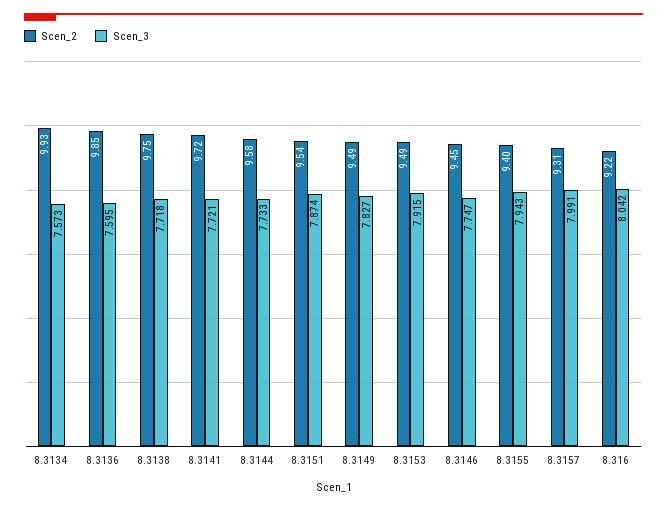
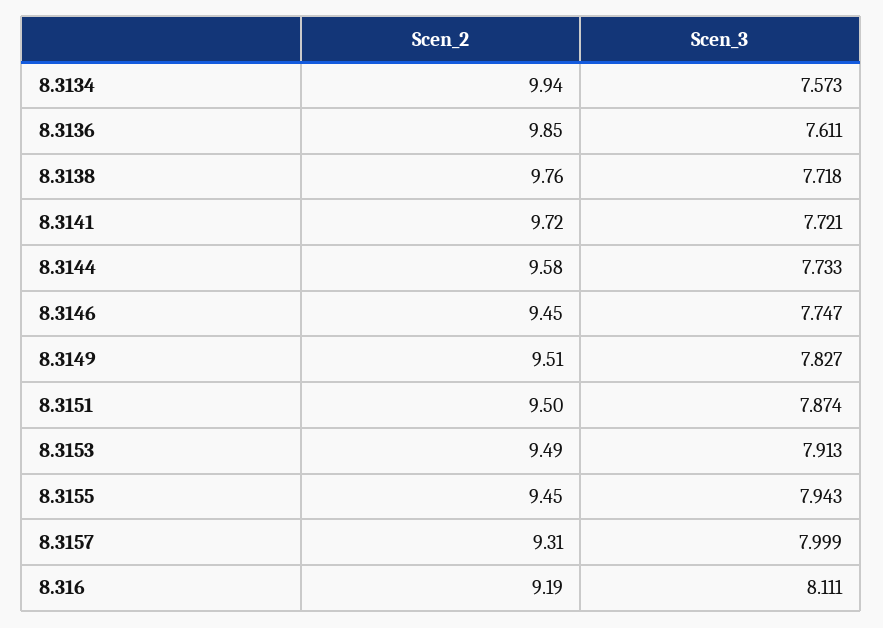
Scen_2, 8.3134: 9.93 -> 9.94
Scen_3, 8.3136: 7.595 -> 7.611
Scen_2, 8.3138: 9.75 -> 9.76
Scen_2, 8.3151: 9.54 -> 9.5
Scen_2, 8.3149: 9.49 -> 9.51
Scen_3, 8.3153: 7.915 -> 7.913
Scen_2, 8.3155: 9.4 -> 9.45
Scen_3, 8.3157: 7.991 -> 7.999
Scen_2, 8.316: 9.22 -> 9.19
Scen_3, 8.316: 8.042 -> 8.111

